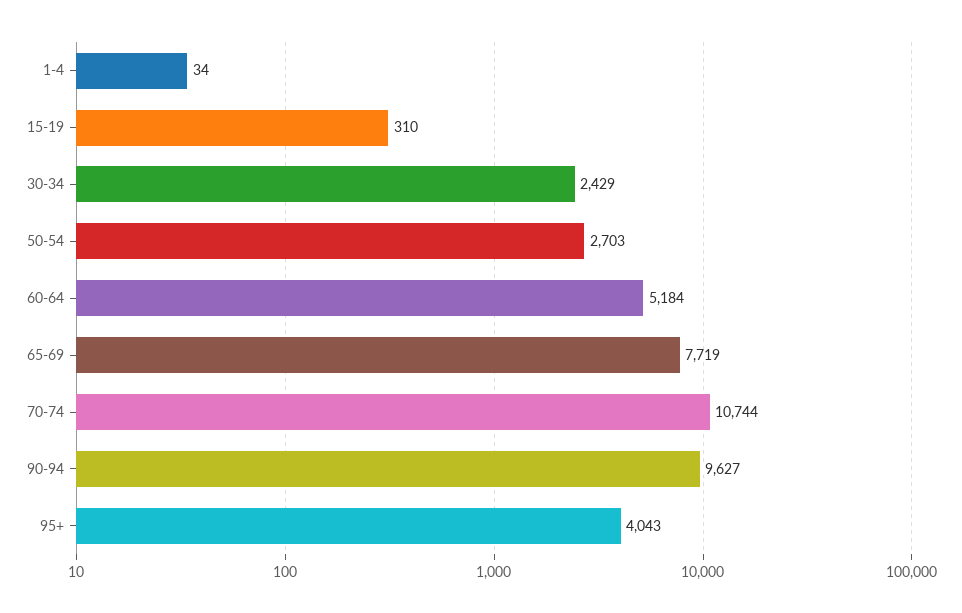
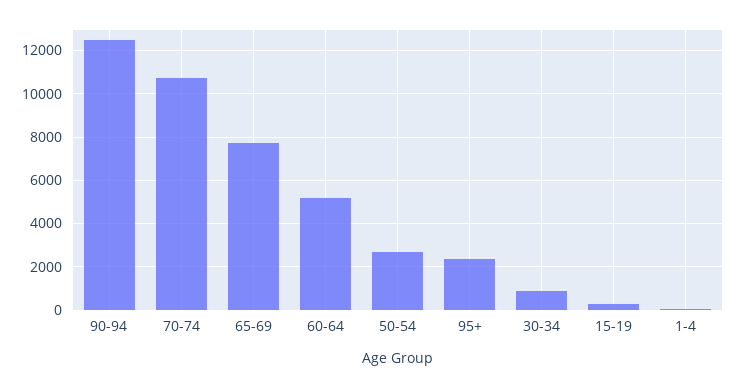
30-34: 2429 -> 1000
90-94: 9627 -> 12500
95+: 4043 -> 2500

